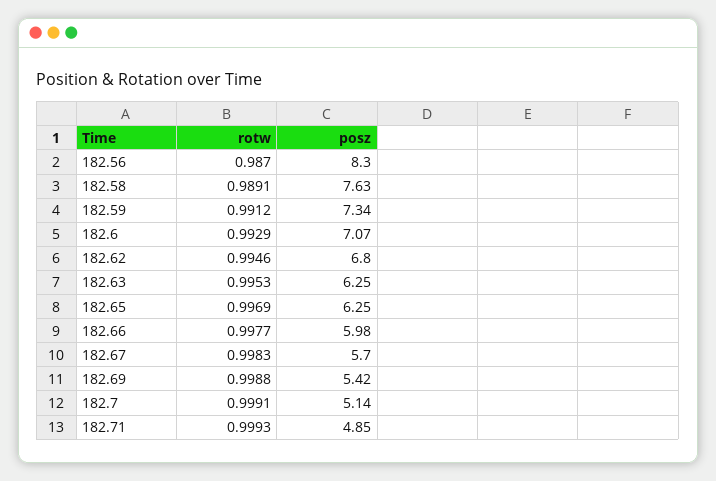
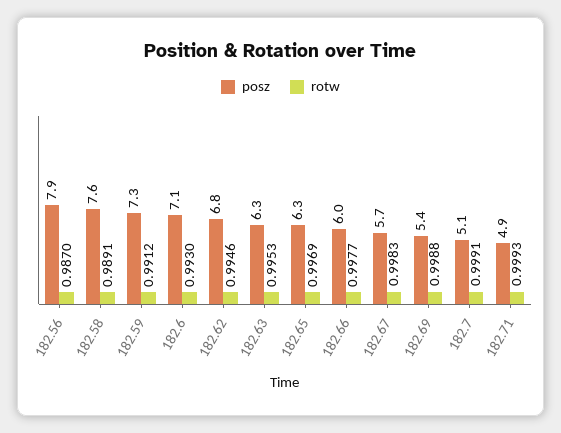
posz, 182.56: 8.3 -> 7.9
rotw, 182.6: 0.9929 -> 0.993

